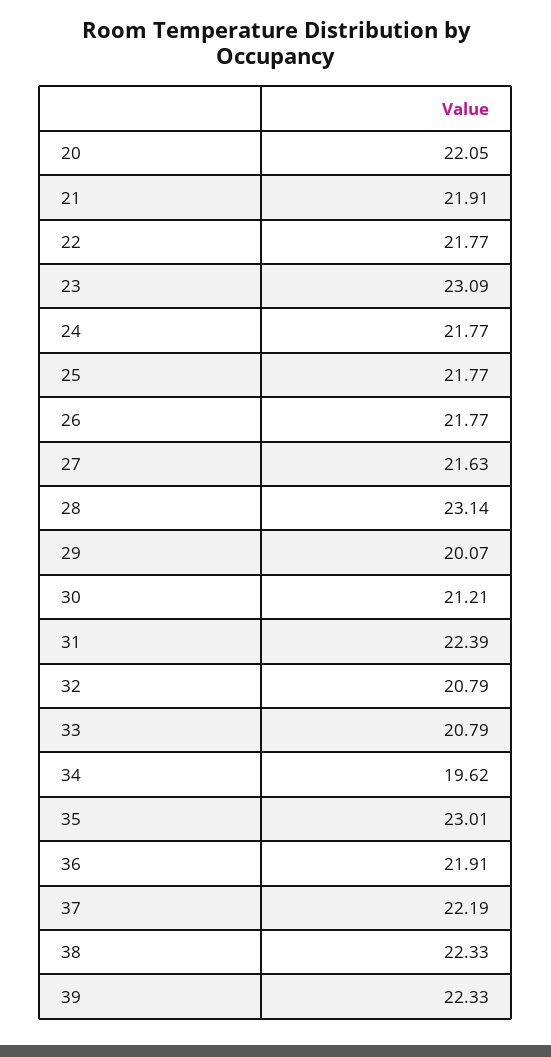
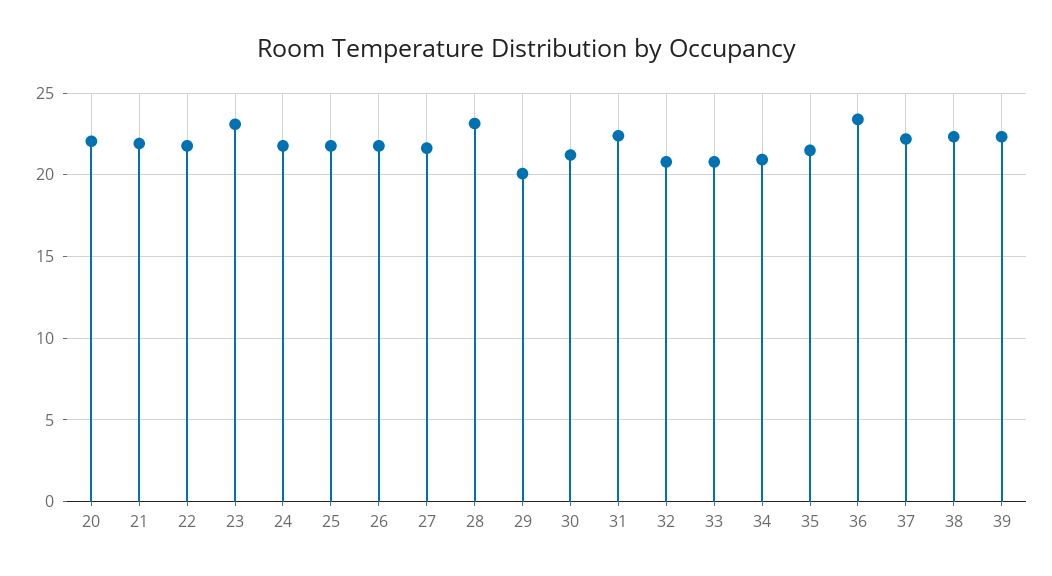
34: 19.62 -> 21
35: 23.01 -> 21.5
36: 21.91 -> 23.5

